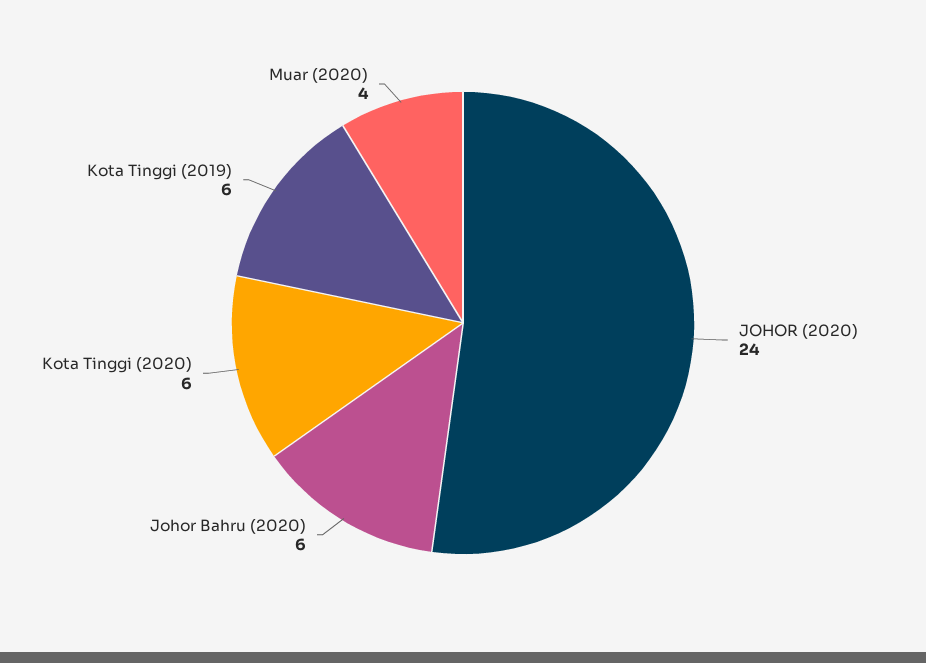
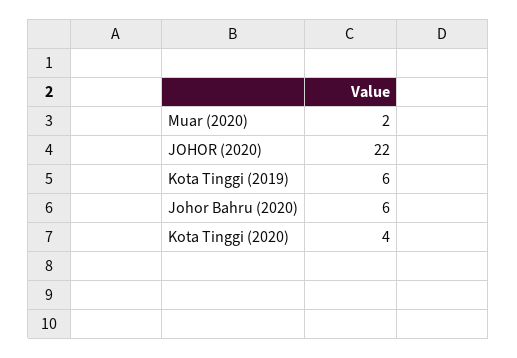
JOHOR (2020): 24 -> 22
Kota Tinggi (2020): 6 -> 4
Muar (2020): 4 -> 2

